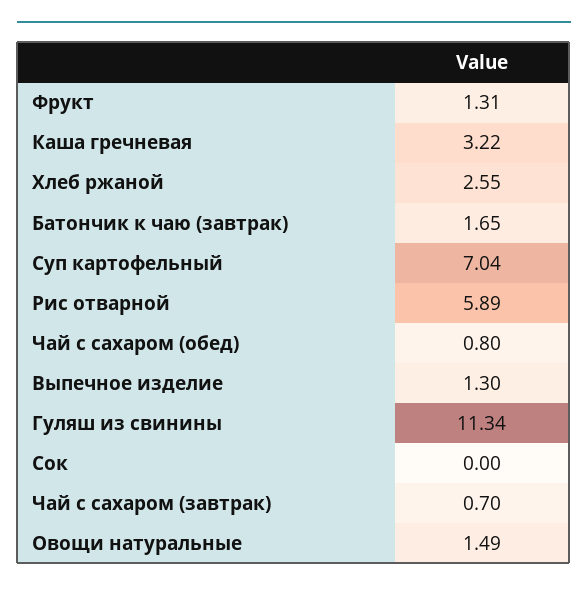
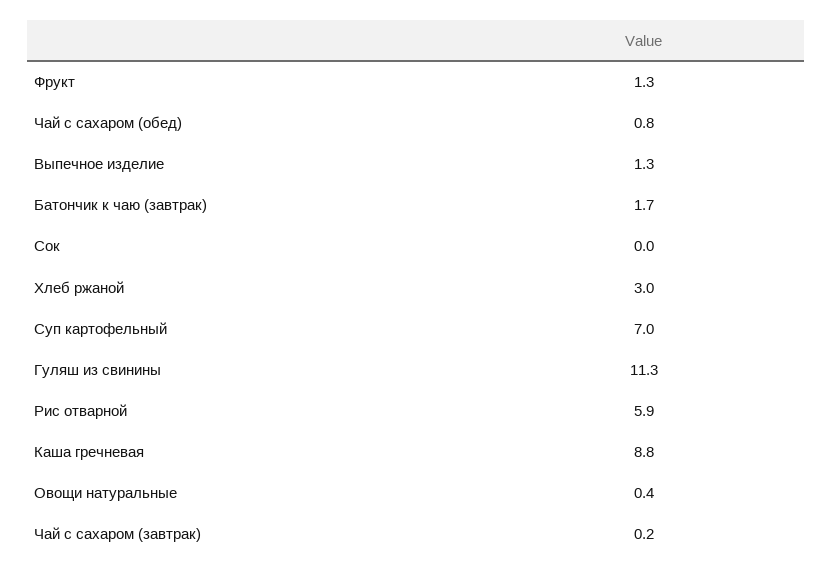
Каша гречневая: 3.22 -> 8.8
Хлеб ржаной: 2.55 -> 3
Чай с сахаром (завтрак): 0.7 -> 0.2
Овощи натуральные: 1.49 -> 0.4

